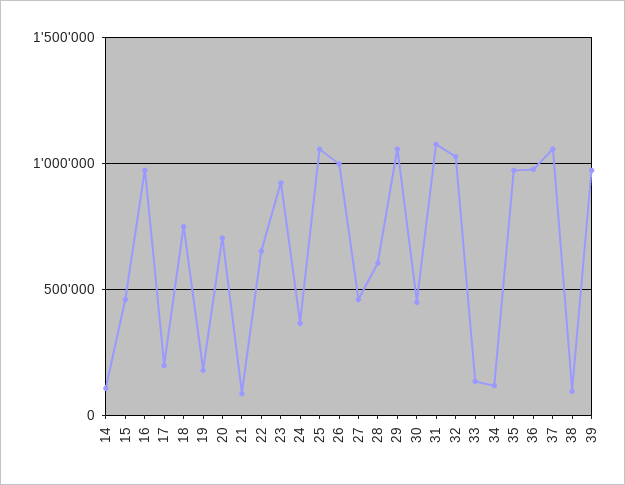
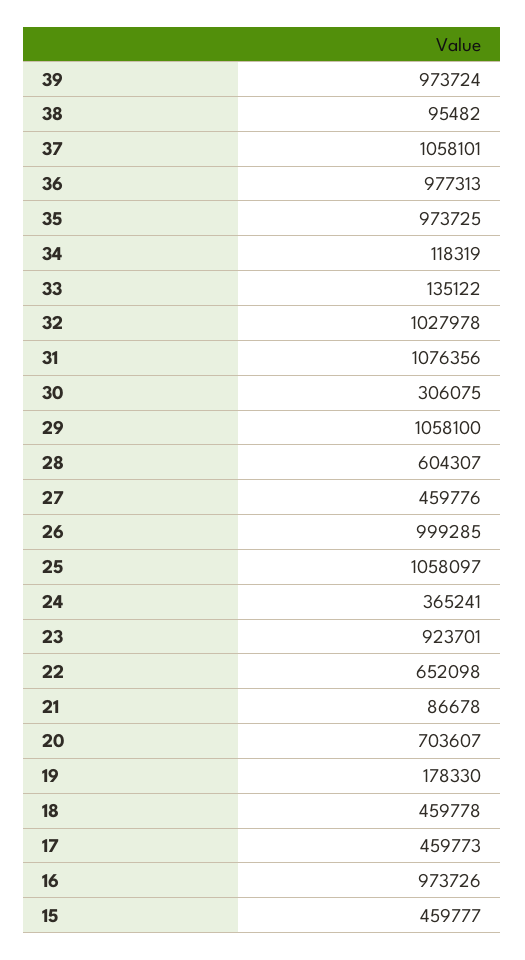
14: 100000 -> none
17: 200000 -> 459773
18: 750000 -> 459778
30: 450000 -> 306075

